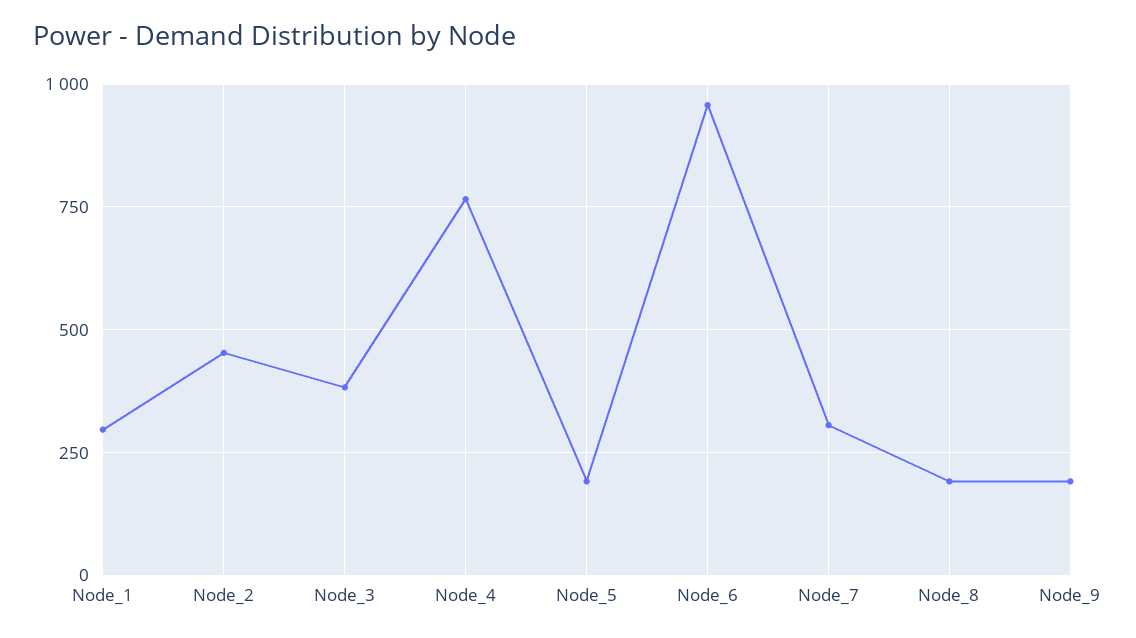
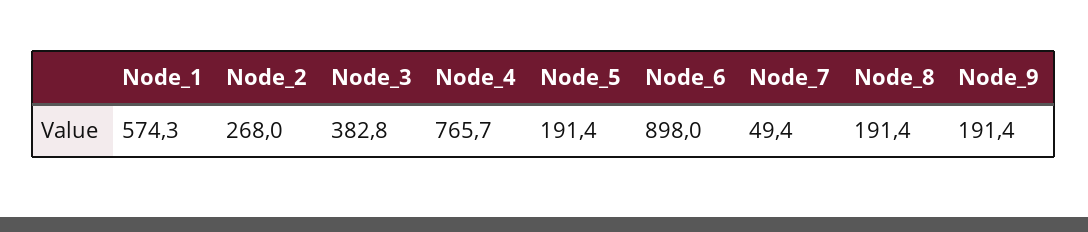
Node_1: 300 -> 574.3
Node_2: 450 -> 268
Node_6: 950 -> 898
Node_7: 300 -> 49.4

